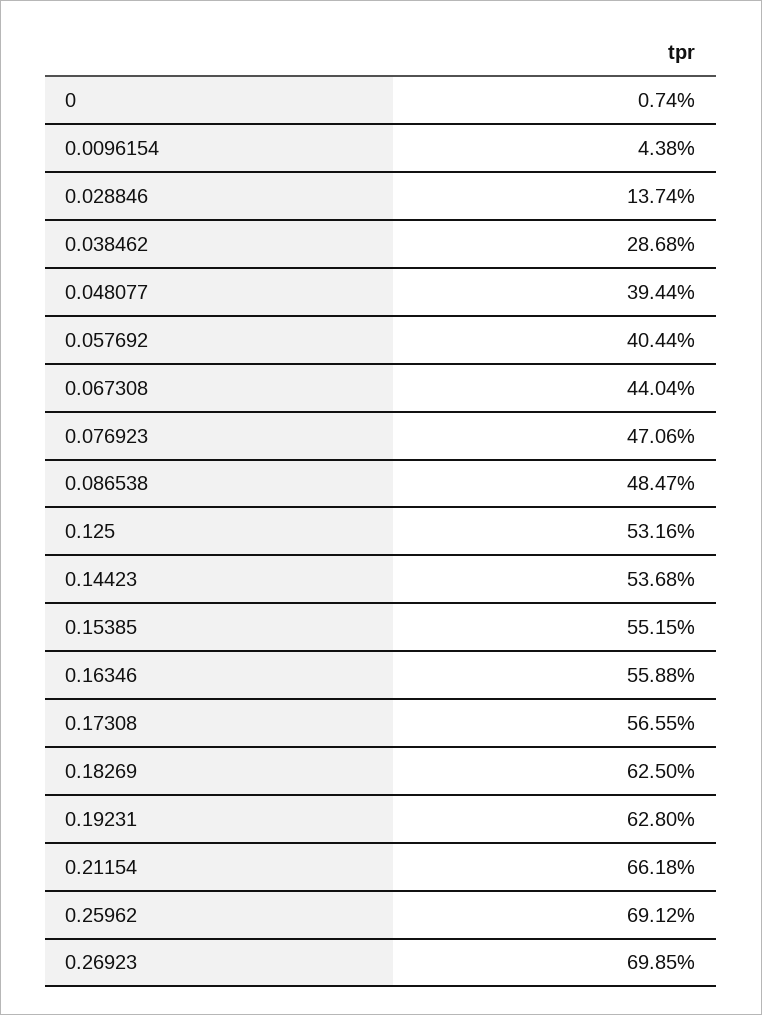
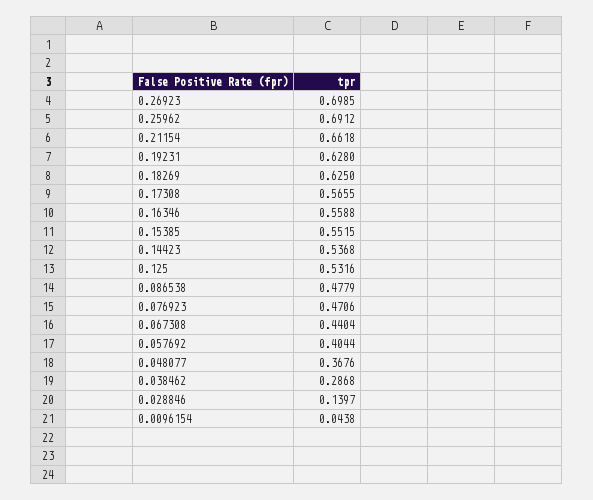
0: 0.0074 -> none
0.028846: 0.1374 -> 0.1397
0.048077: 0.3944 -> 0.3676
0.086538: 0.4847 -> 0.4779

